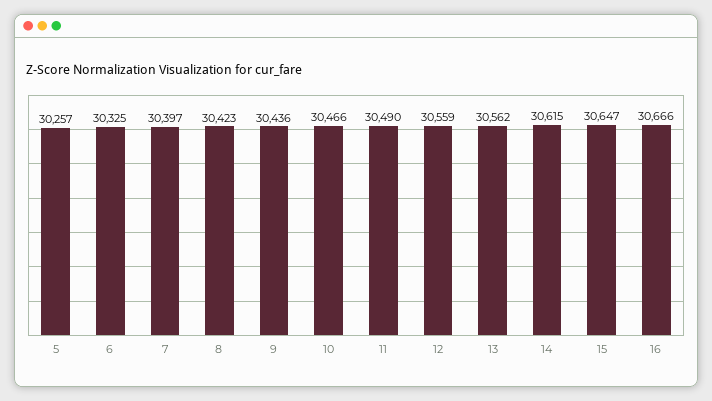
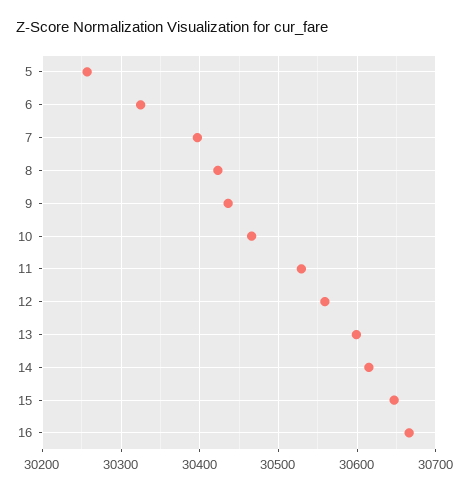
11: 30490 -> 30530
13: 30562 -> 30600

